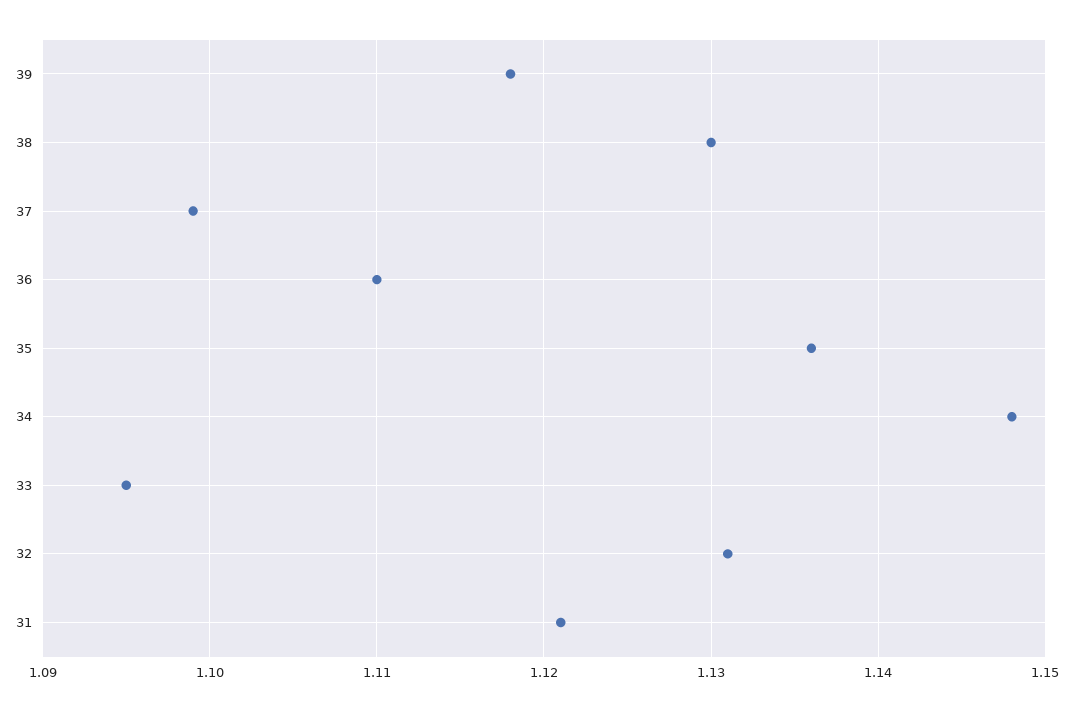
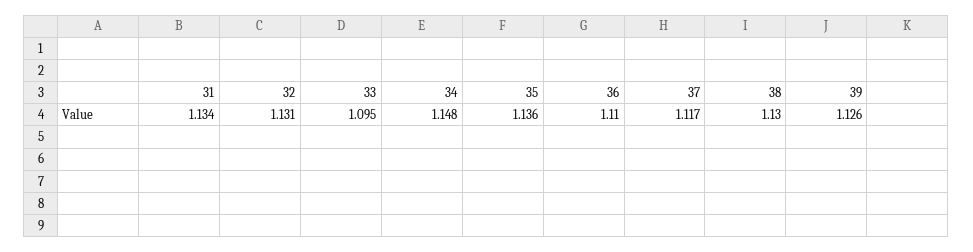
39: 1.118 -> 1.126
37: 1.099 -> 1.117
31: 1.121 -> 1.134

